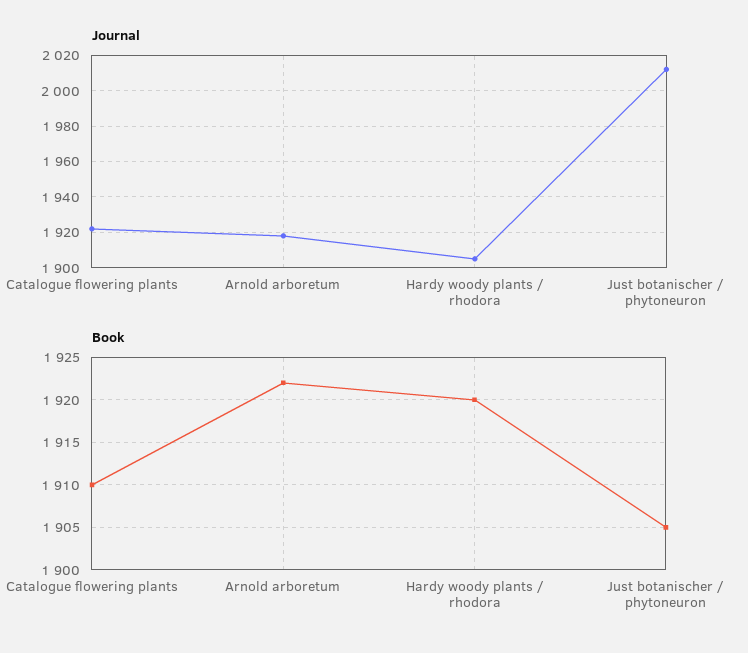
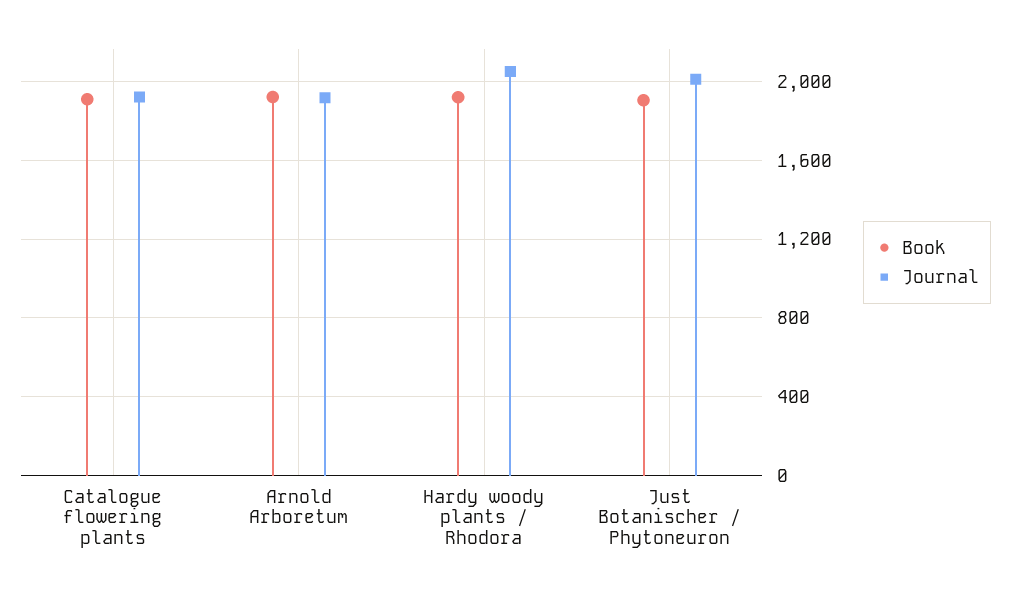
Journal, Hardy woody plants / rhodora: 1905 -> 2050

